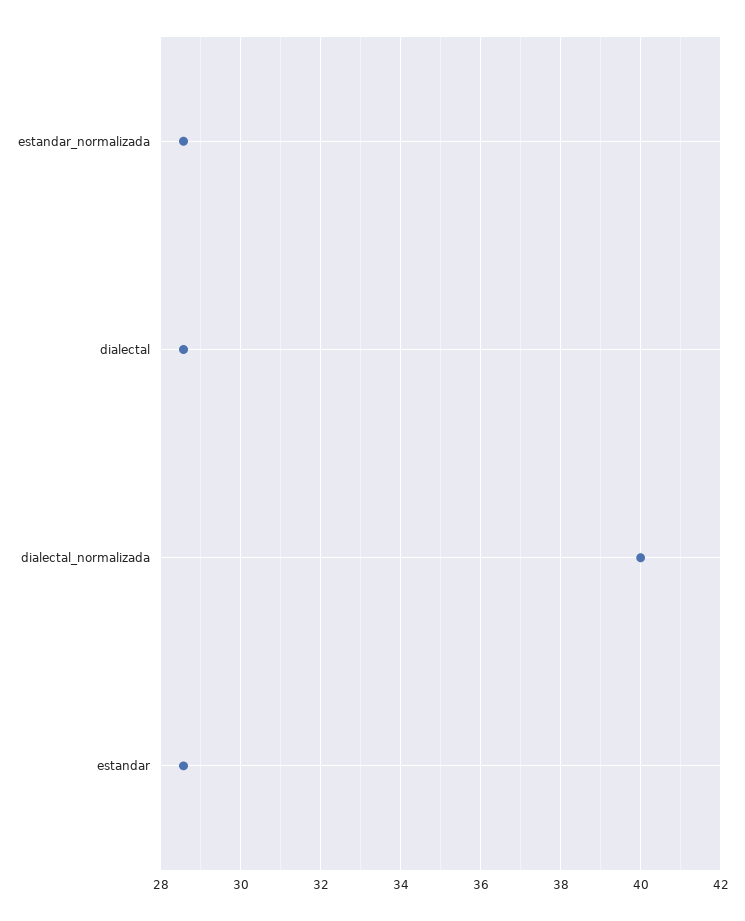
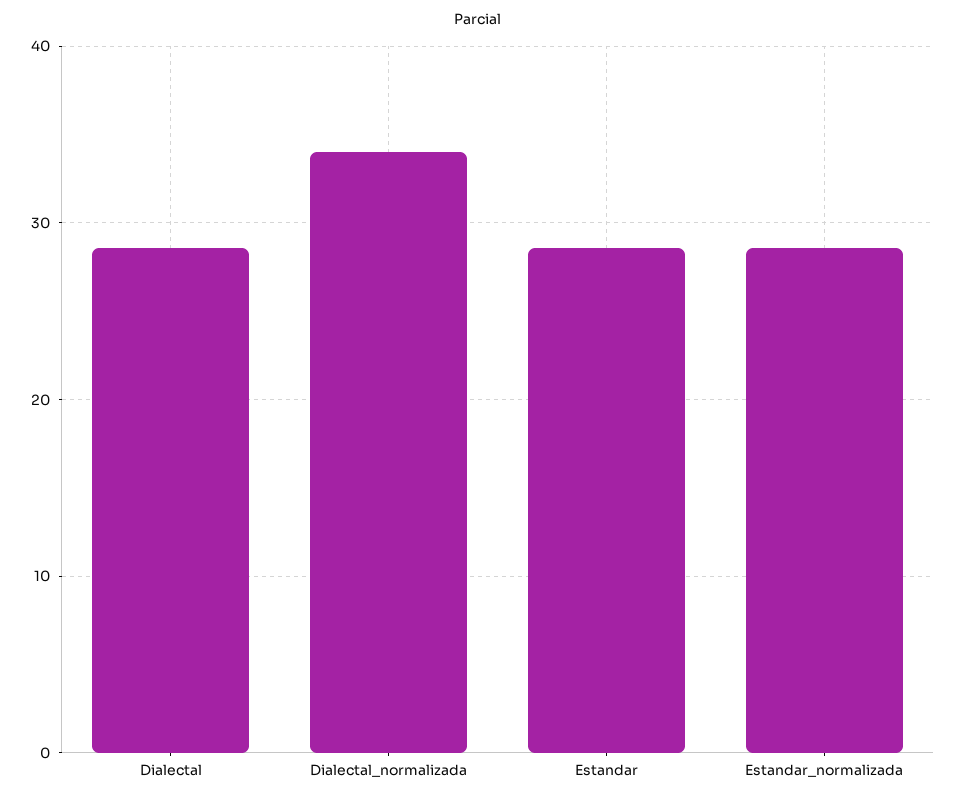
dialectal_normalizada: 40 -> 34

